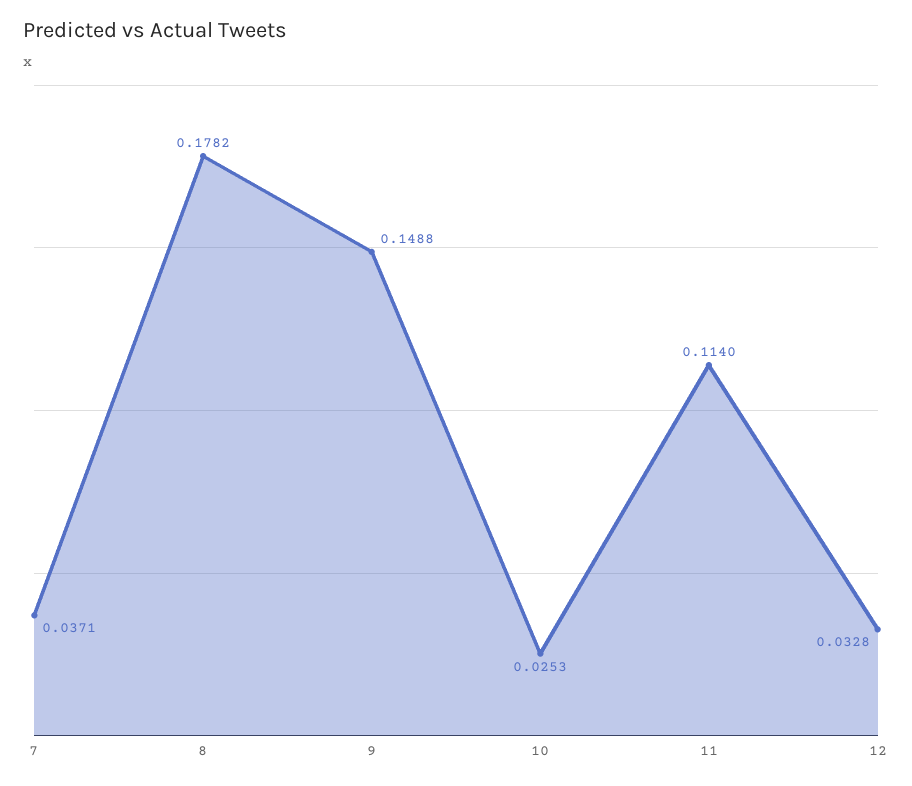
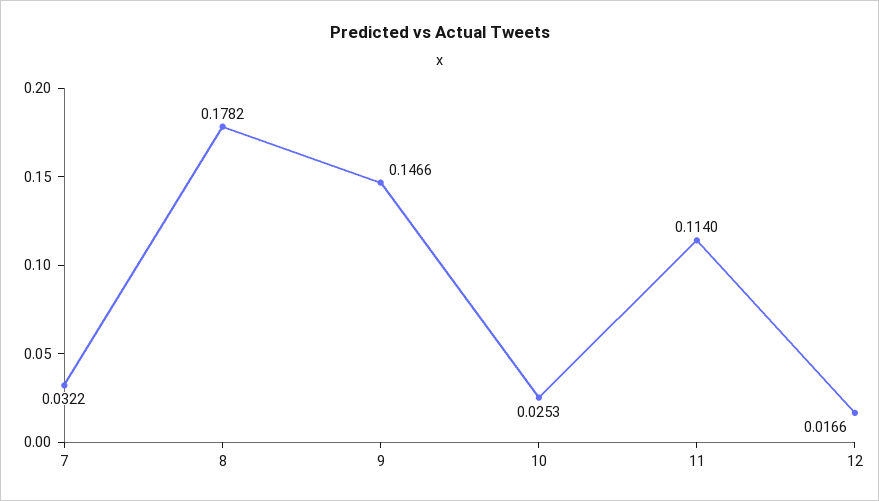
7: 0.0371 -> 0.0322
9: 0.1488 -> 0.1466
12: 0.0328 -> 0.0166

